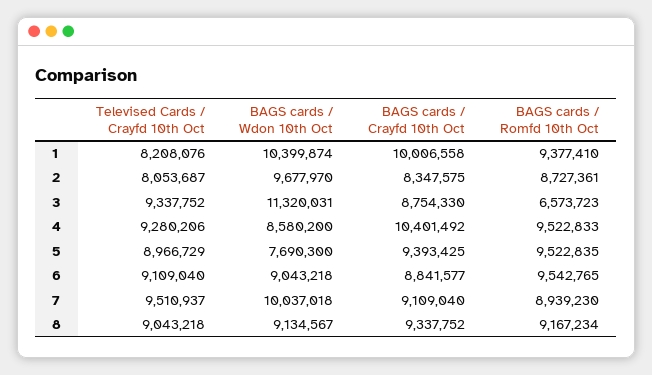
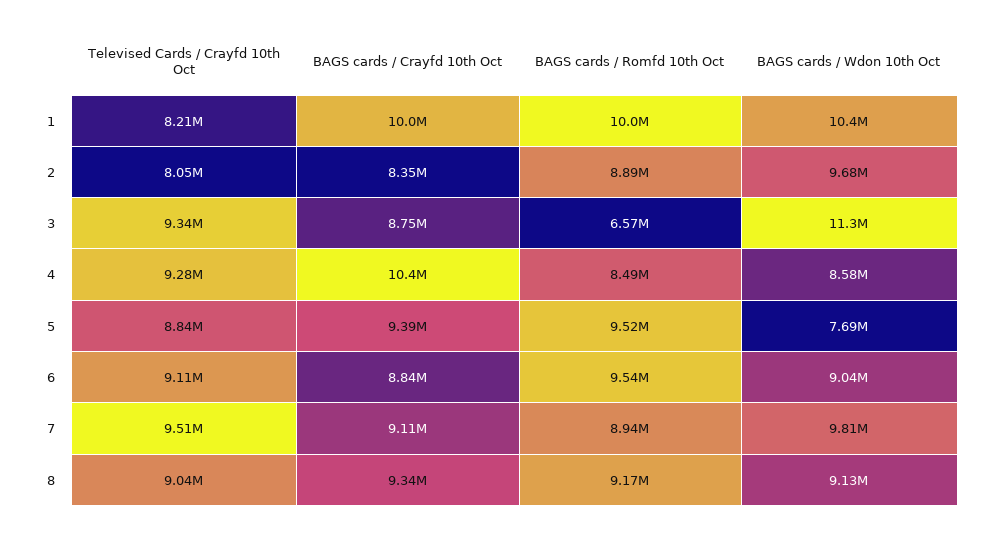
BAGS cards / Romfd 10th Oct, 1: 9377410 -> 10000000
BAGS cards / Romfd 10th Oct, 2: 8727361 -> 8890000
BAGS cards / Romfd 10th Oct, 4: 9522833 -> 8490000
Televised Cards / Crayfd 10th Oct, 5: 8966729 -> 8840000
BAGS cards / Wdon 10th Oct, 7: 10037018 -> 9810000

